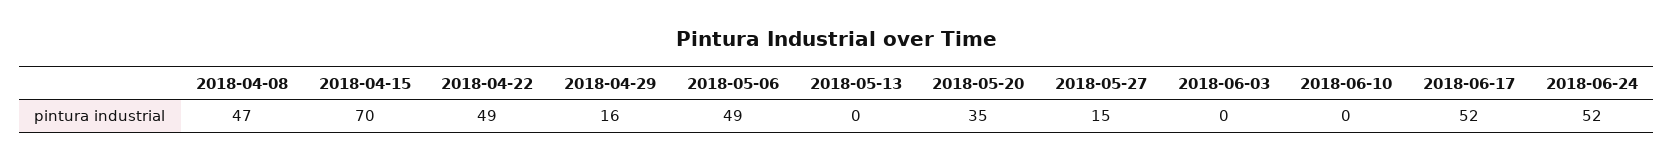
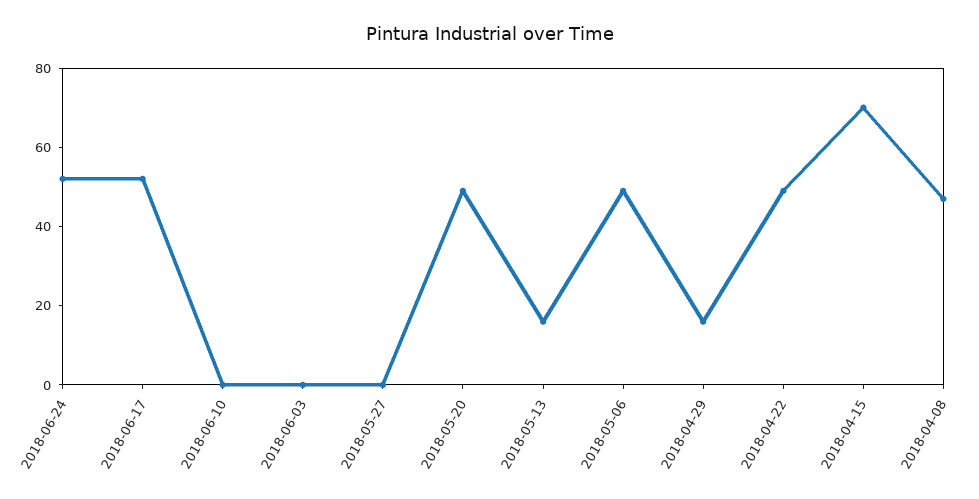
2018-05-13: 0 -> 15
2018-05-20: 35 -> 50
2018-05-27: 15 -> 0

